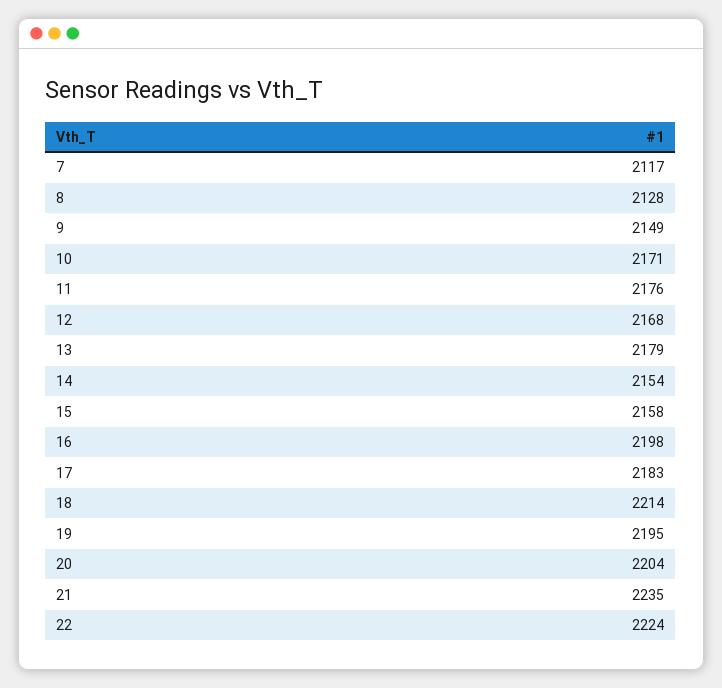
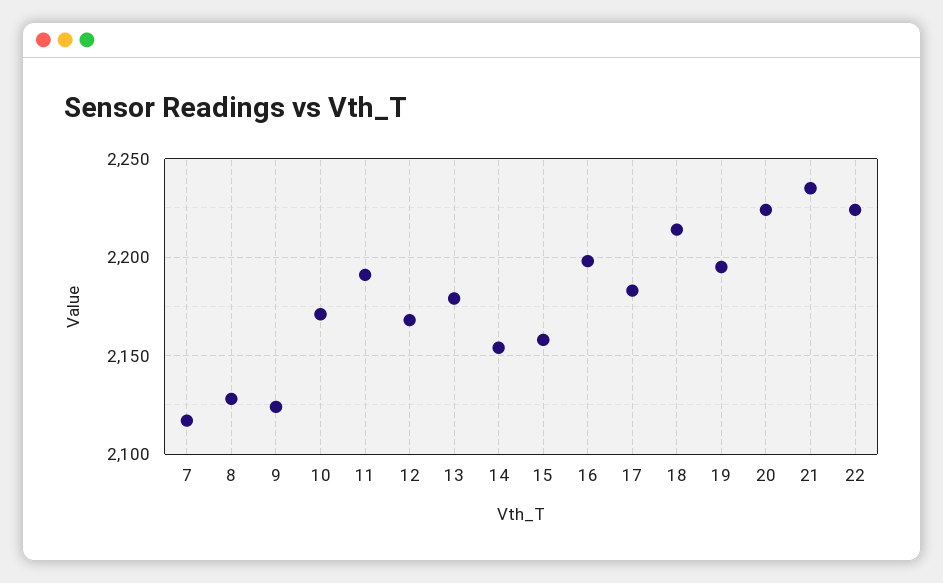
9: 2149 -> 2125
11: 2176 -> 2190
20: 2204 -> 2225

